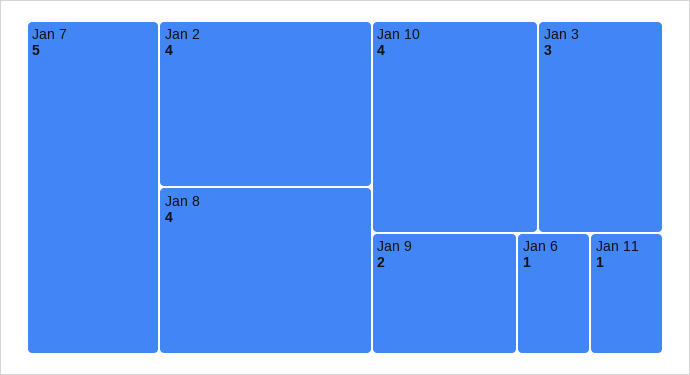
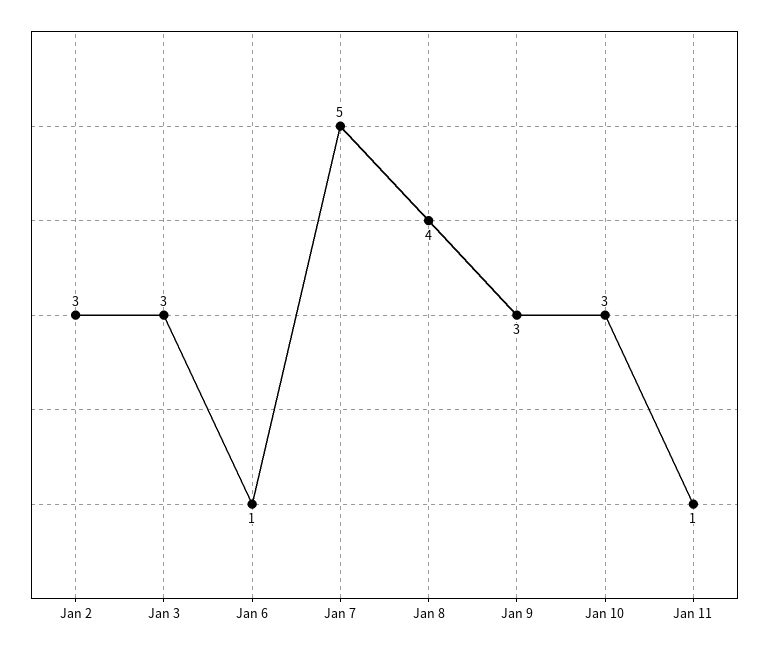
Jan 2: 4 -> 3
Jan 10: 4 -> 3
Jan 9: 2 -> 3

